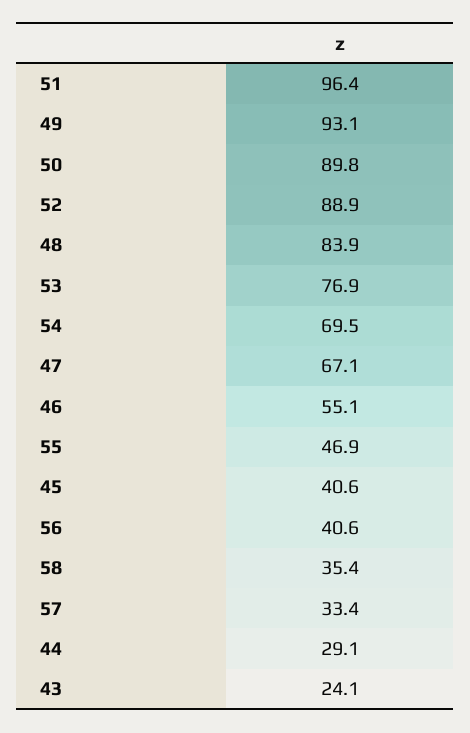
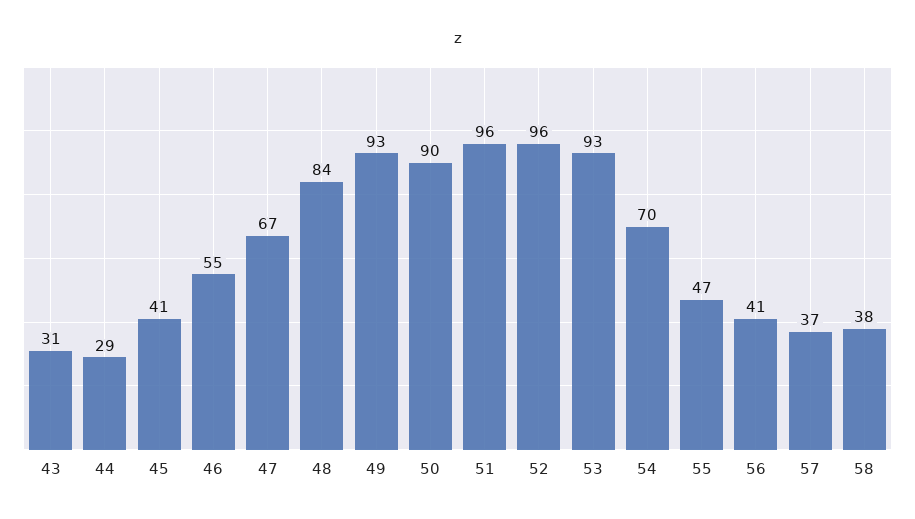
52: 88.9 -> 96
53: 76.9 -> 93
58: 35.4 -> 38
57: 33.4 -> 37
43: 24.1 -> 31

